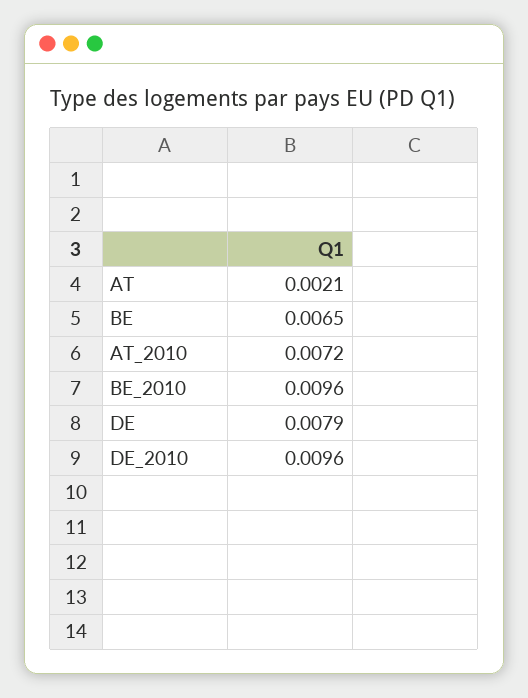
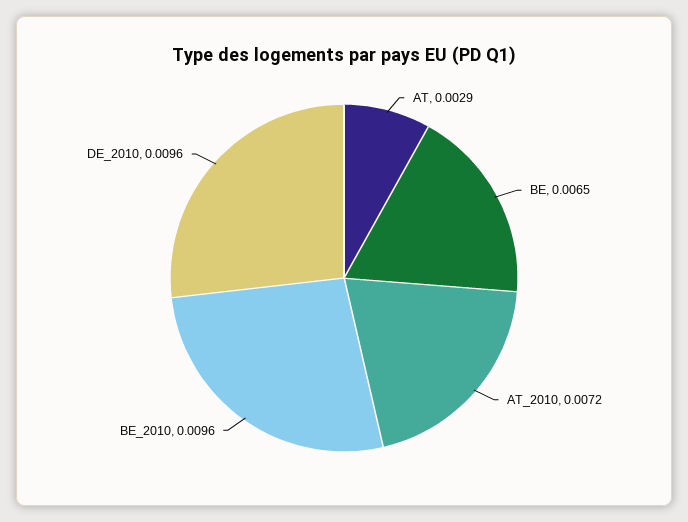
AT: 0.0021 -> 0.0029
DE: 0.0079 -> none

